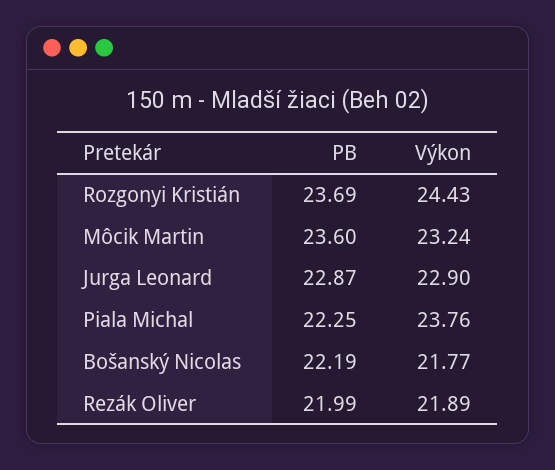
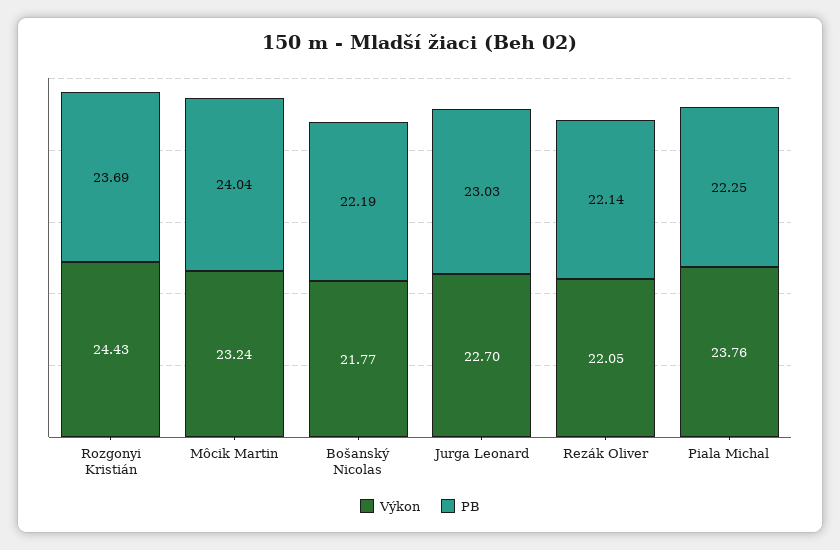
PB, Môcik Martin: 23.6 -> 24.04
PB, Jurga Leonard: 22.87 -> 23.03
Výkon, Jurga Leonard: 22.9 -> 22.7
PB, Rezák Oliver: 21.99 -> 22.14
Výkon, Rezák Oliver: 21.89 -> 22.05

